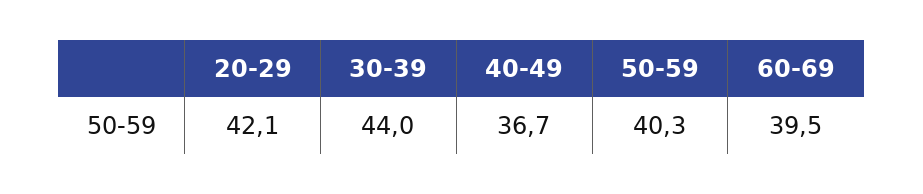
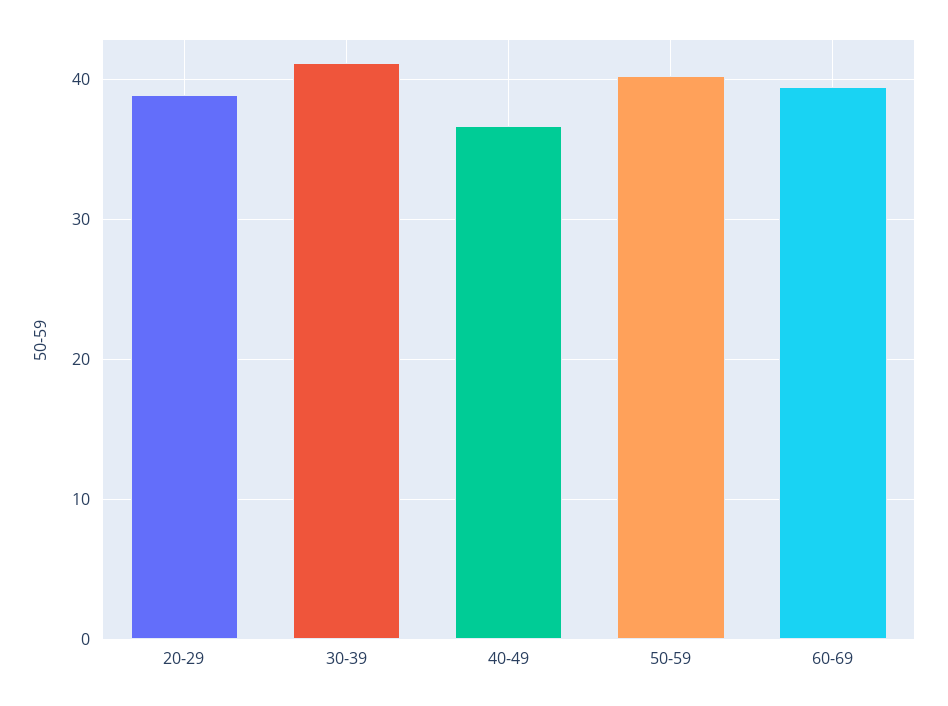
20-29: 42.1 -> 39
30-39: 44 -> 41

